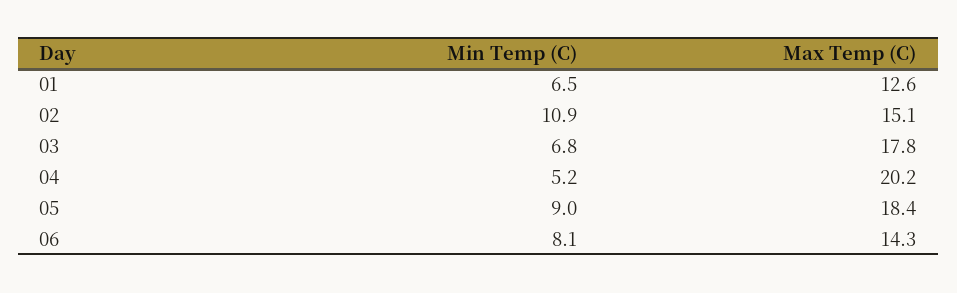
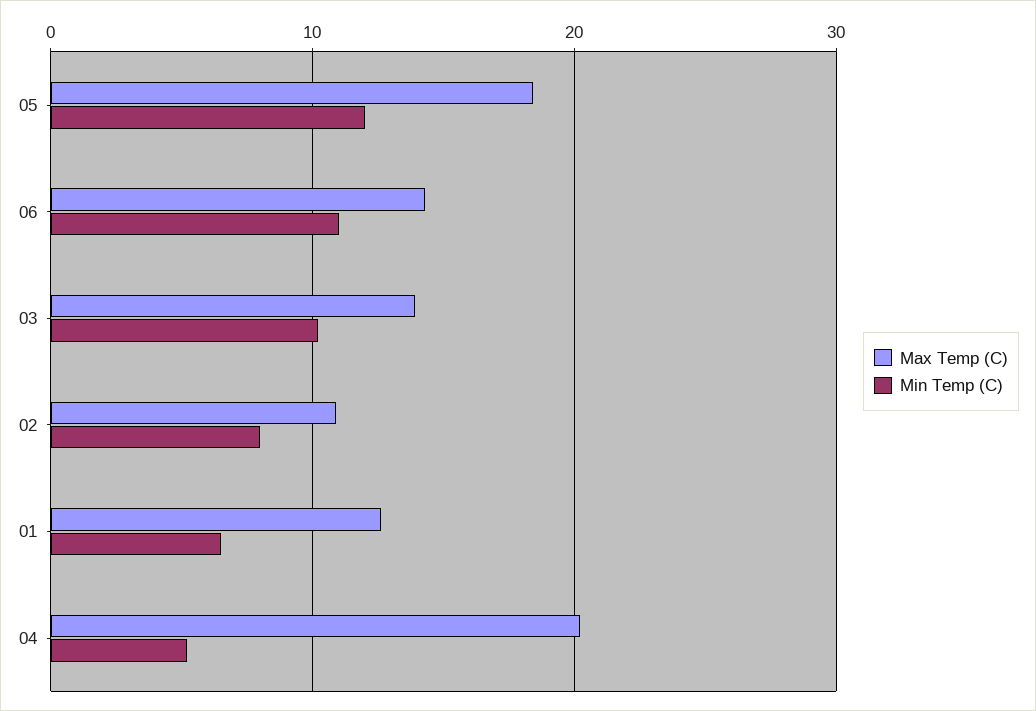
Min Temp (C), 02: 10.9 -> 8
Max Temp (C), 02: 15.1 -> 11
Min Temp (C), 03: 6.8 -> 10
Max Temp (C), 03: 17.8 -> 14
Min Temp (C), 05: 9 -> 12
Min Temp (C), 06: 8.1 -> 11

